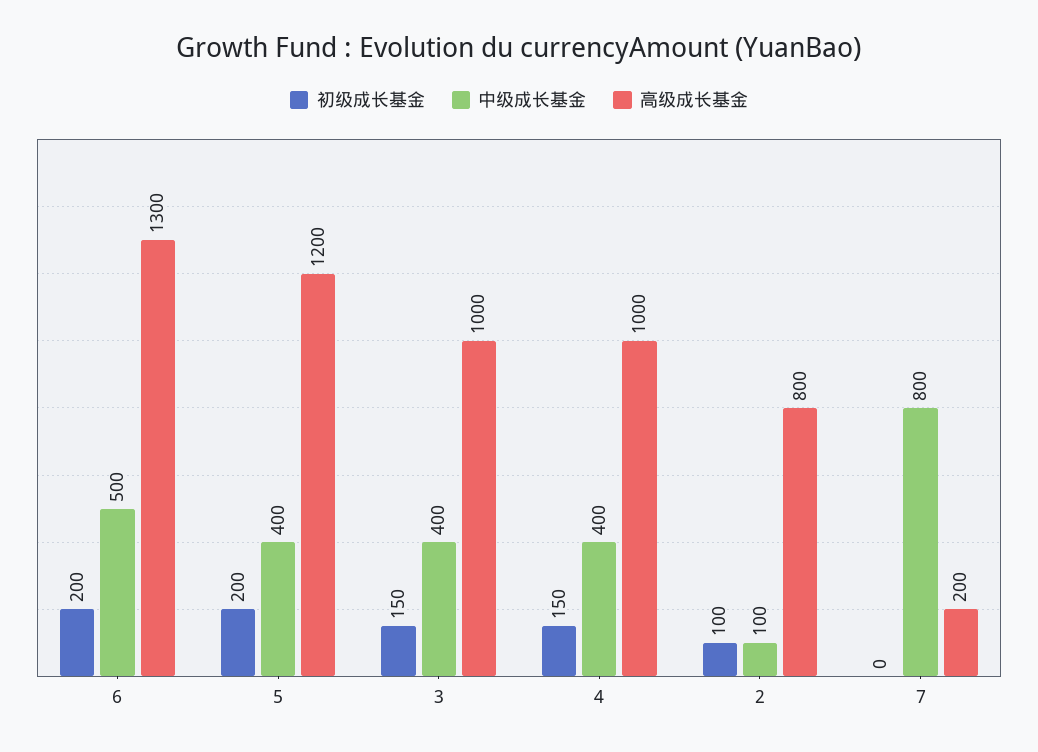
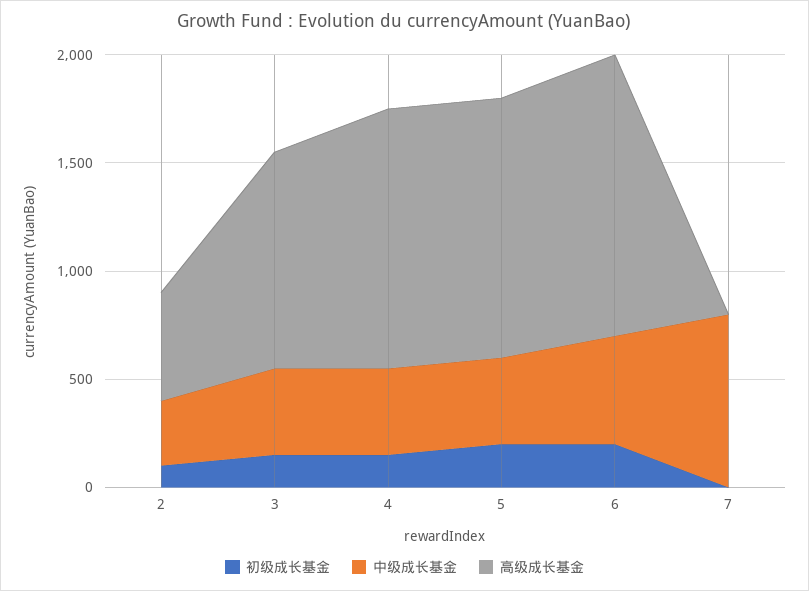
高级成长基金, 4: 1000 -> 1200
中级成长基金, 2: 100 -> 300
高级成长基金, 2: 800 -> 500
高级成长基金, 7: 200 -> 0

